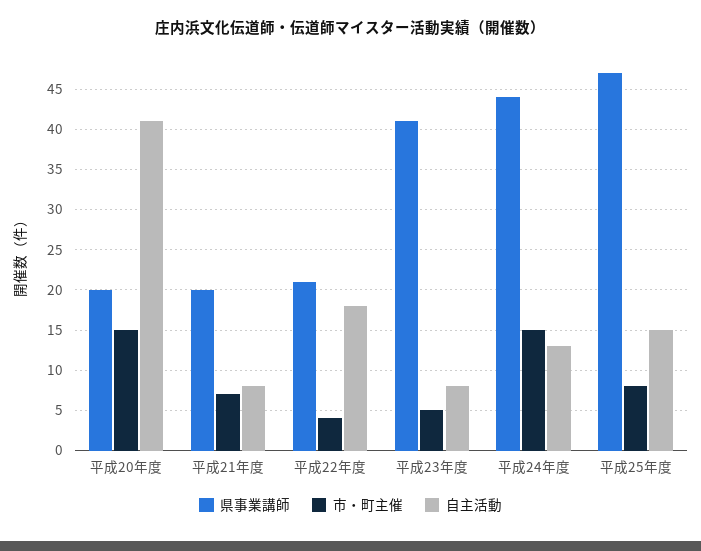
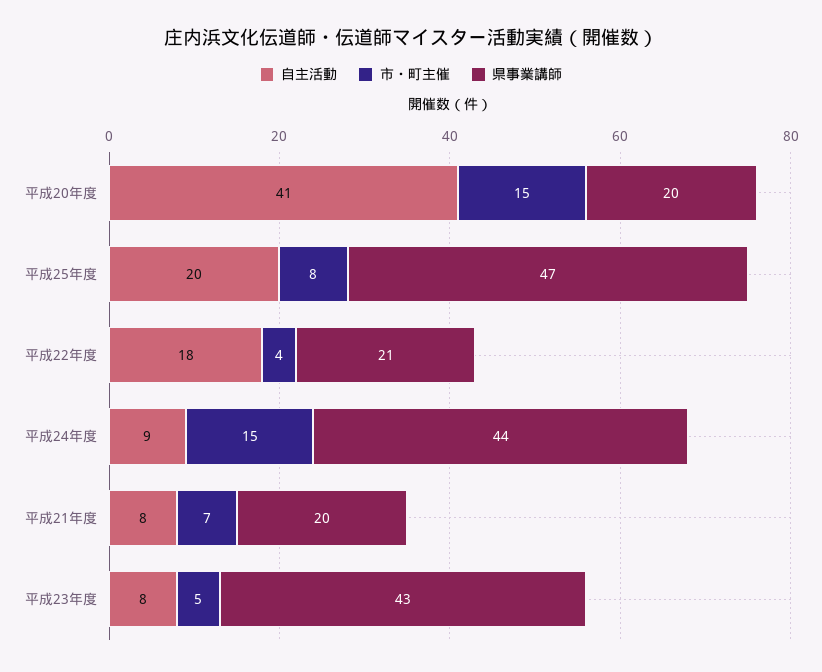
県事業講師, 平成23年度: 41 -> 43
自主活動, 平成24年度: 13 -> 9
自主活動, 平成25年度: 15 -> 20

